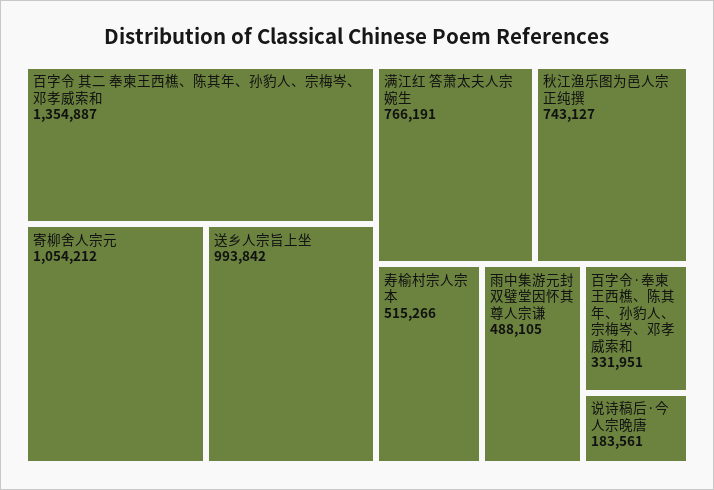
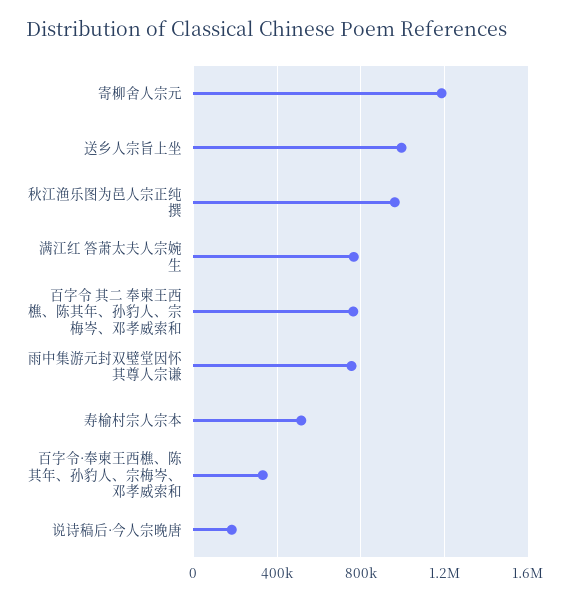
百字令 其二 奉柬王西樵、陈其年、孙豹人、宗梅岑、邓孝威索和: 1354887 -> 750000
寄柳舍人宗元: 1054212 -> 1200000
秋江渔乐图为邑人宗正纯撰: 743127 -> 950000
雨中集游元封双璧堂因怀其尊人宗谦: 488105 -> 750000

